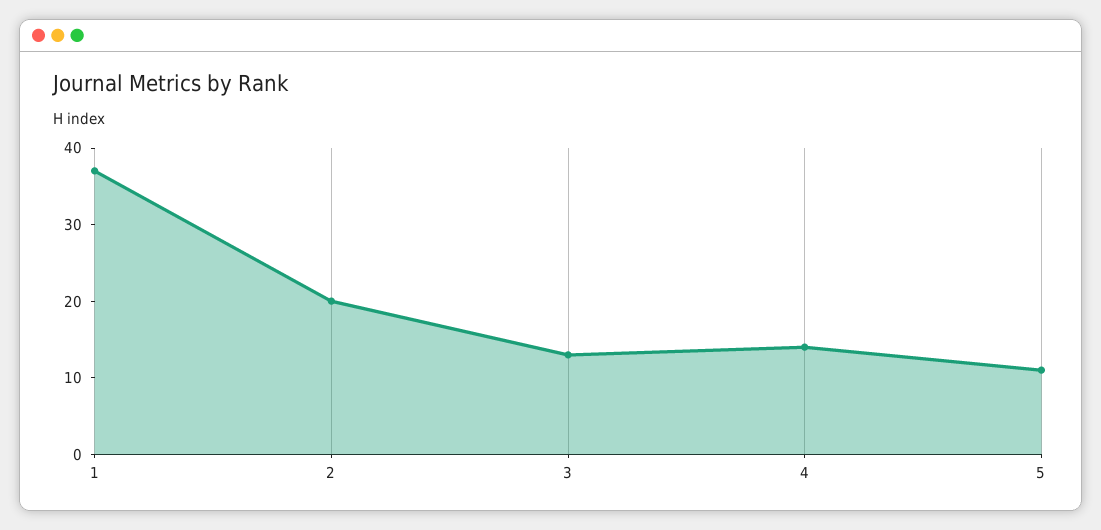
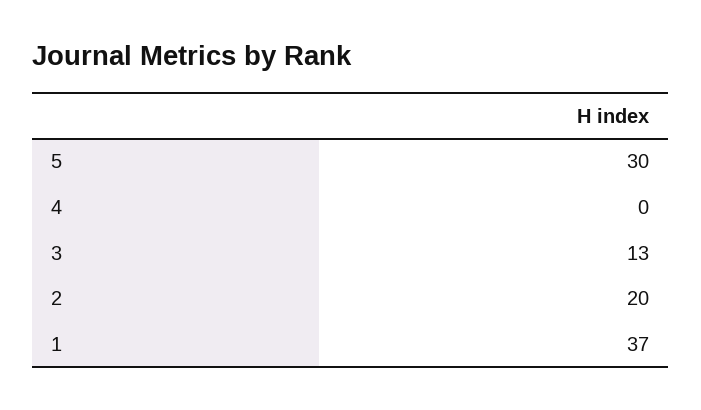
4: 15 -> 0
5: 10 -> 30

